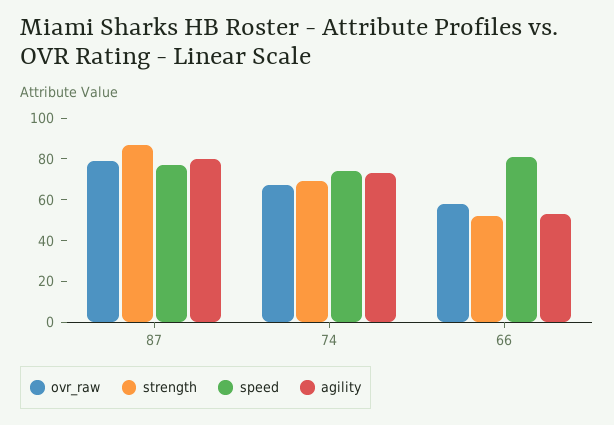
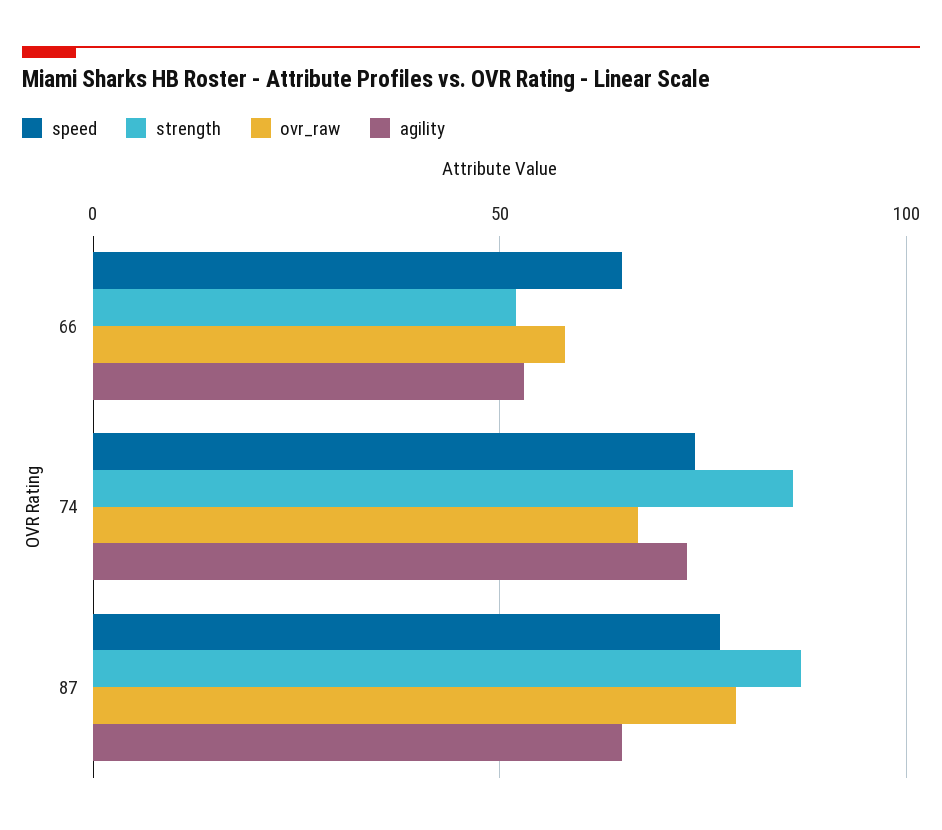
agility, 87: 80 -> 65
strength, 74: 70 -> 85
speed, 66: 80 -> 65

